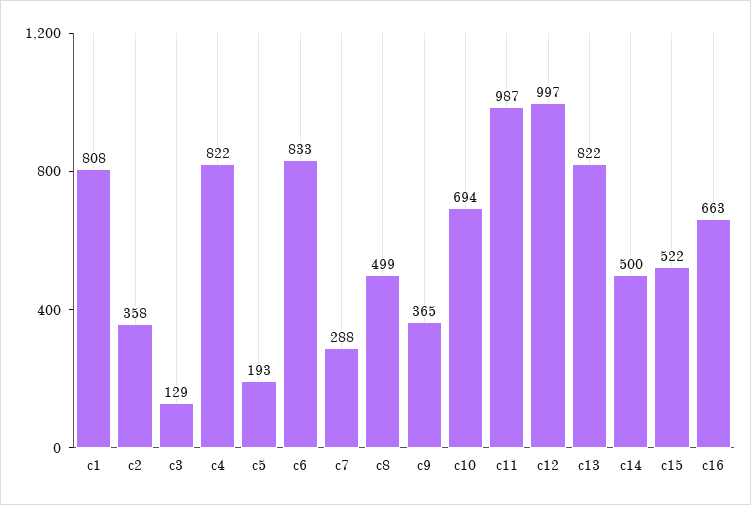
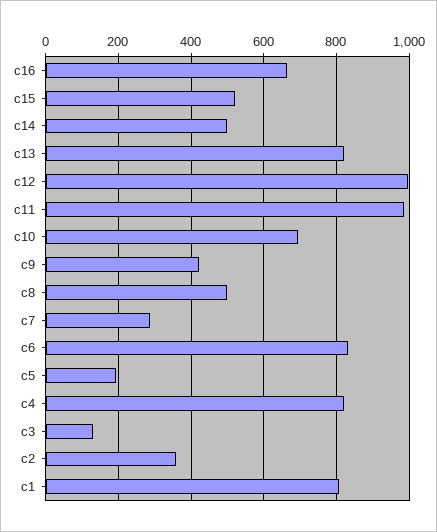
c9: 365 -> 420

